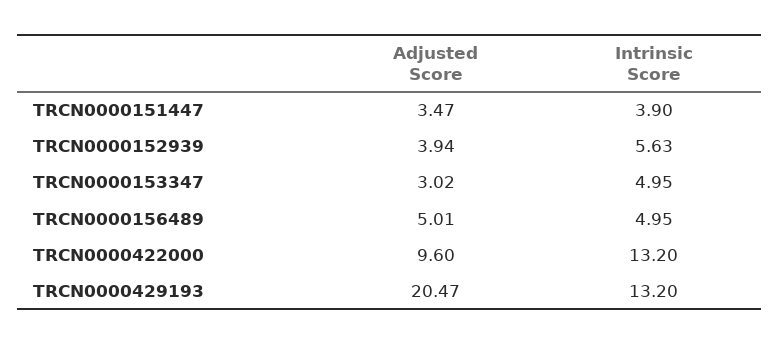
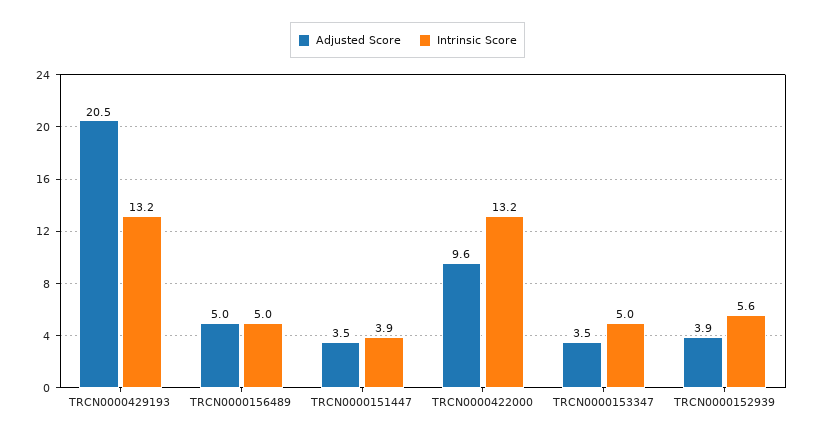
Adjusted Score, TRCN0000153347: 3.02 -> 3.5

